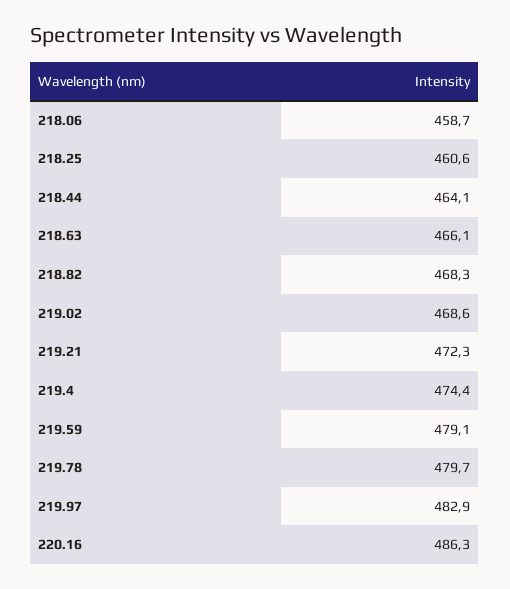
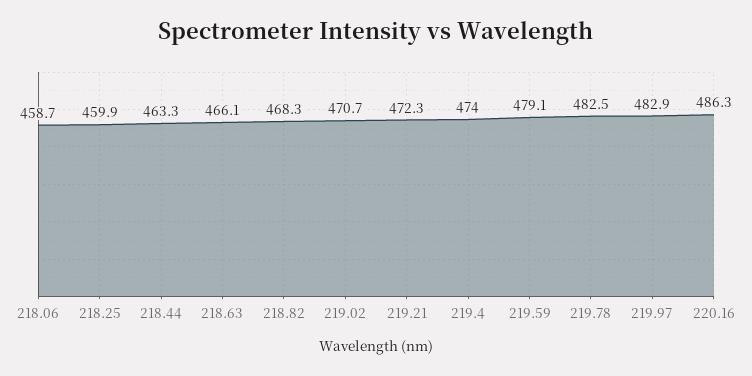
218.25: 460.6 -> 459.9
218.44: 464.1 -> 463.3
219.02: 468.6 -> 470.7
219.4: 474.4 -> 474
219.78: 479.7 -> 482.5

